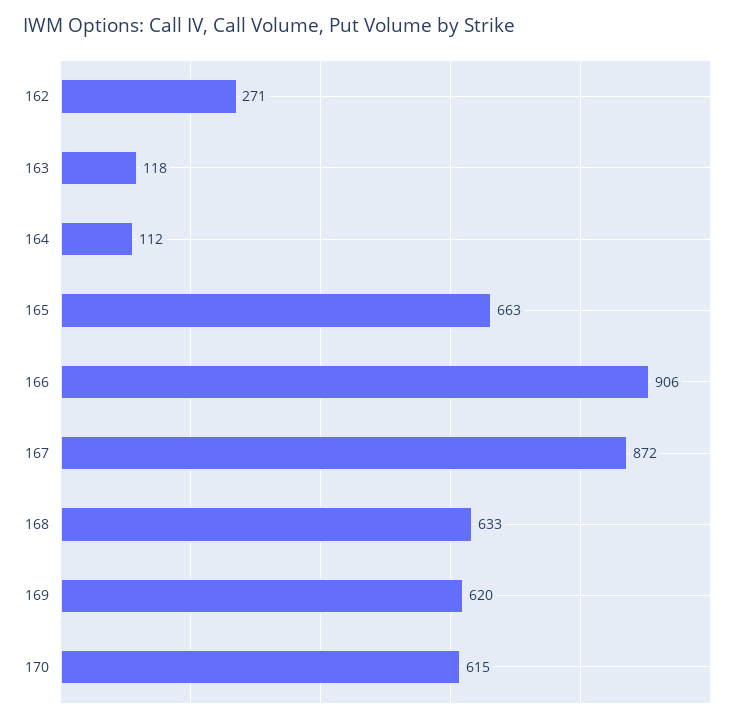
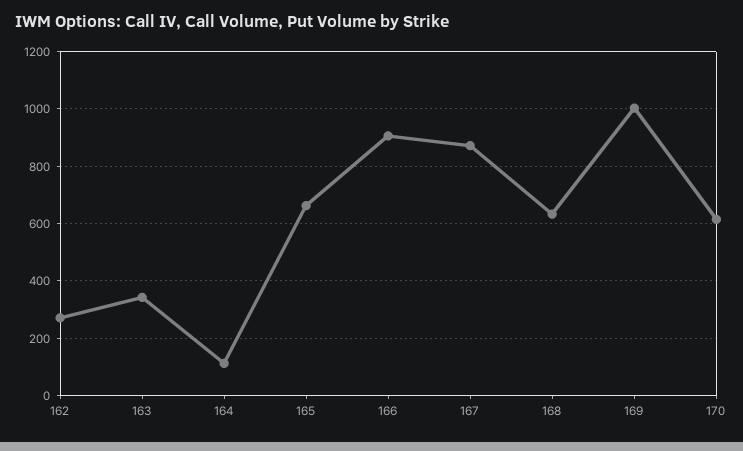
163: 118 -> 350
169: 620 -> 1000

